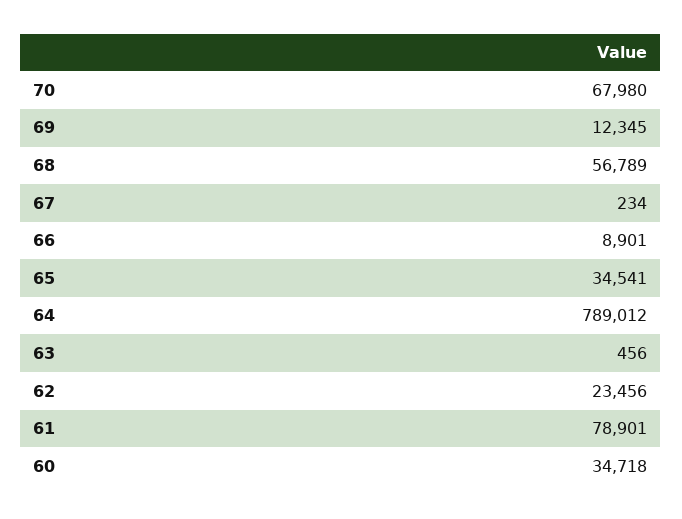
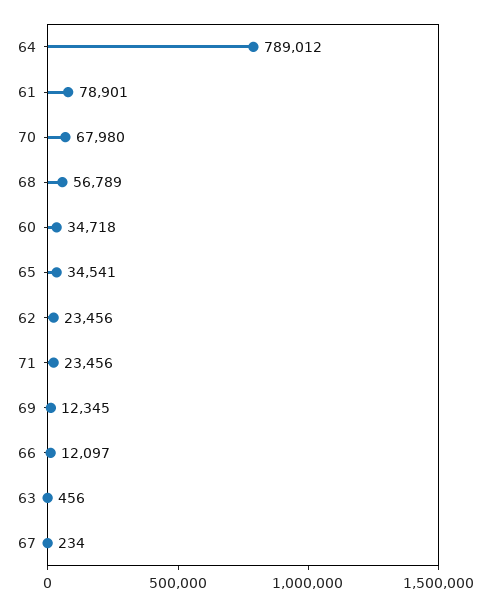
66: 8901 -> 12097
71: none -> 23456

